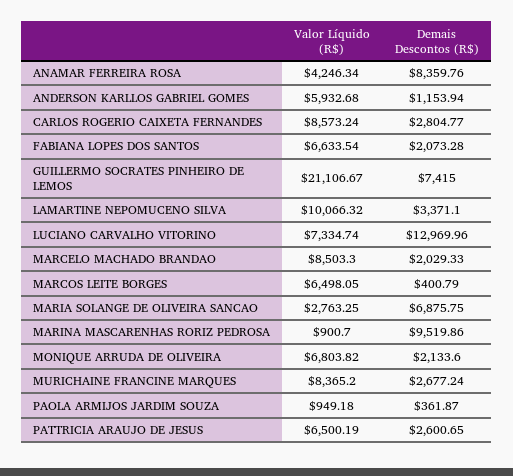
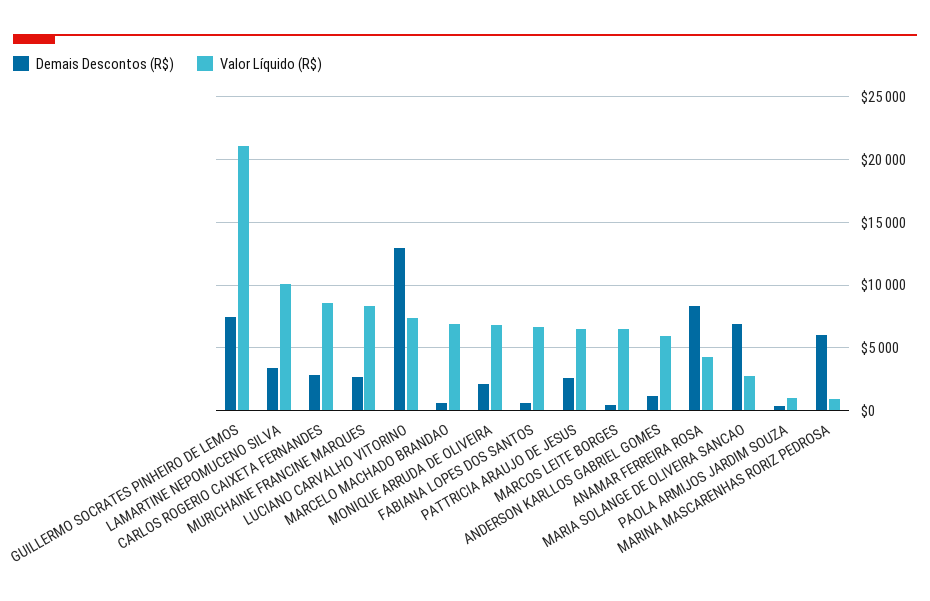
Demais Descontos (R$), FABIANA LOPES DOS SANTOS: 2073.28 -> 500
Valor Líquido (R$), MARCELO MACHADO BRANDAO: 8503.3 -> 7000
Demais Descontos (R$), MARCELO MACHADO BRANDAO: 2029.33 -> 500
Demais Descontos (R$), MARINA MASCARENHAS RORIZ PEDROSA: 9519.86 -> 6000

